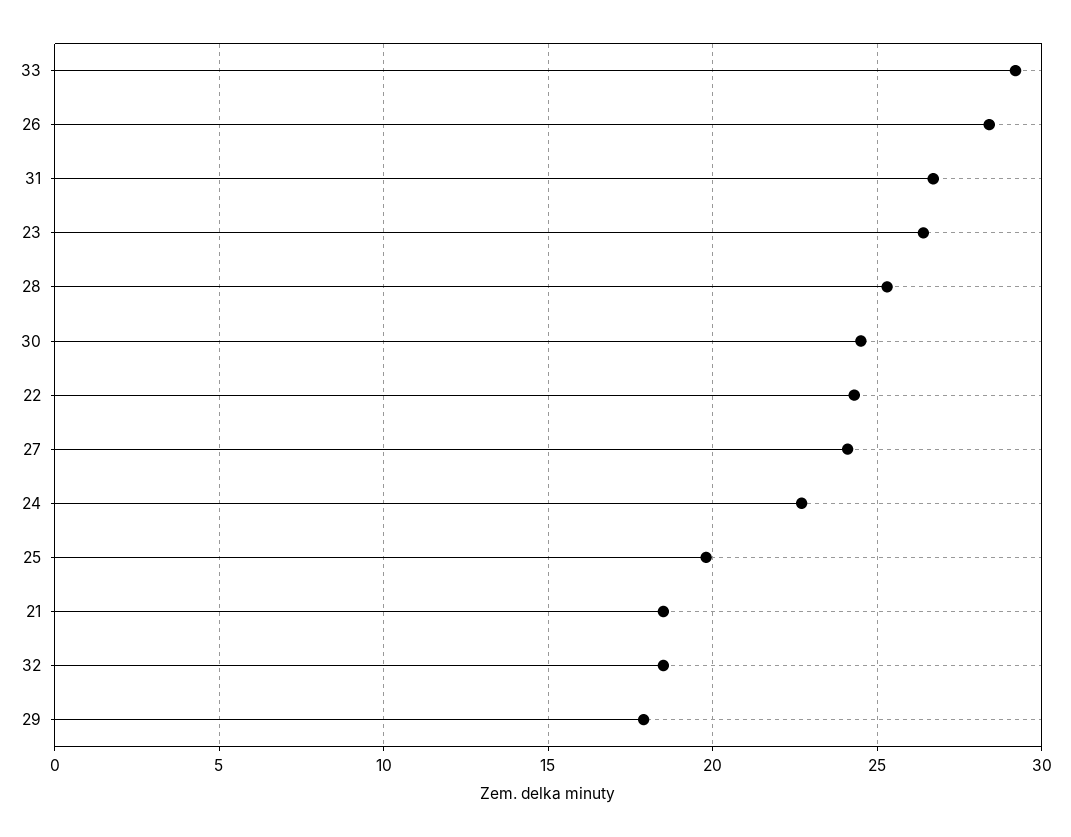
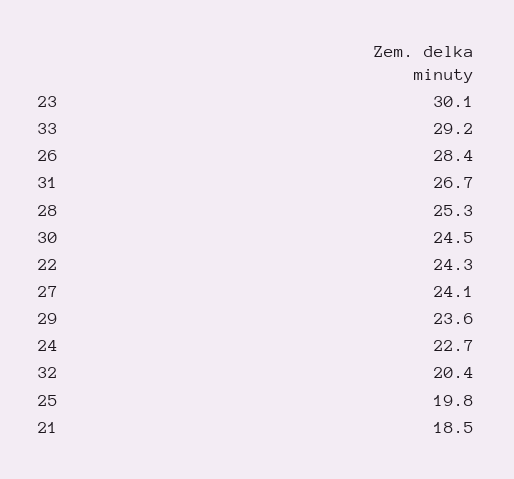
23: 26.5 -> 30.1
32: 18.5 -> 20.4
29: 18 -> 23.6

